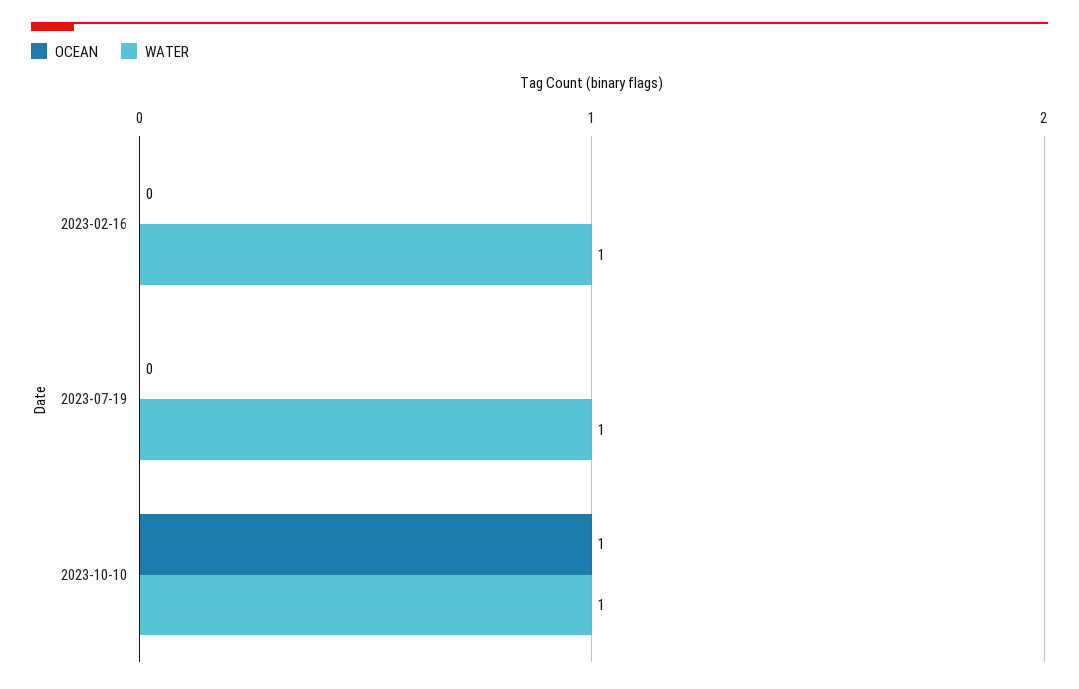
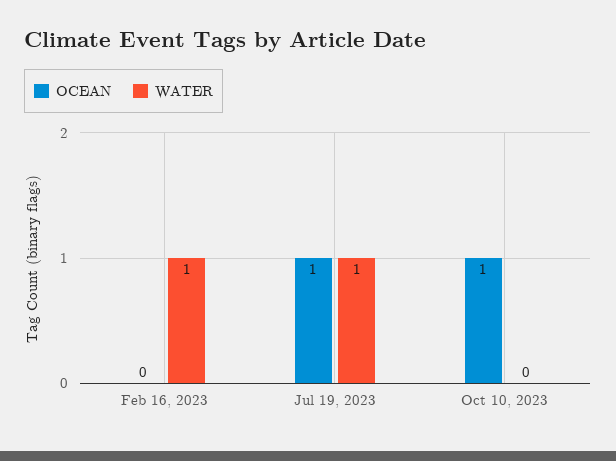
OCEAN, 2023-07-19: 0 -> 1
WATER, 2023-10-10: 1 -> 0

